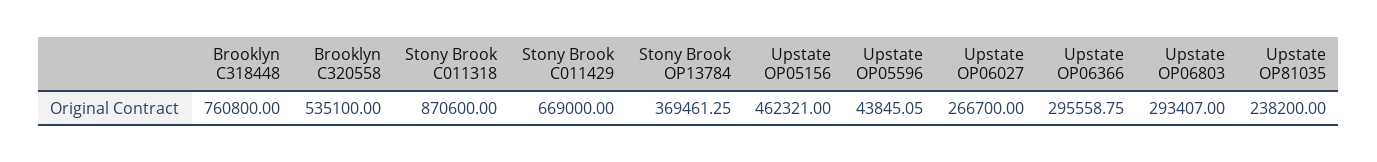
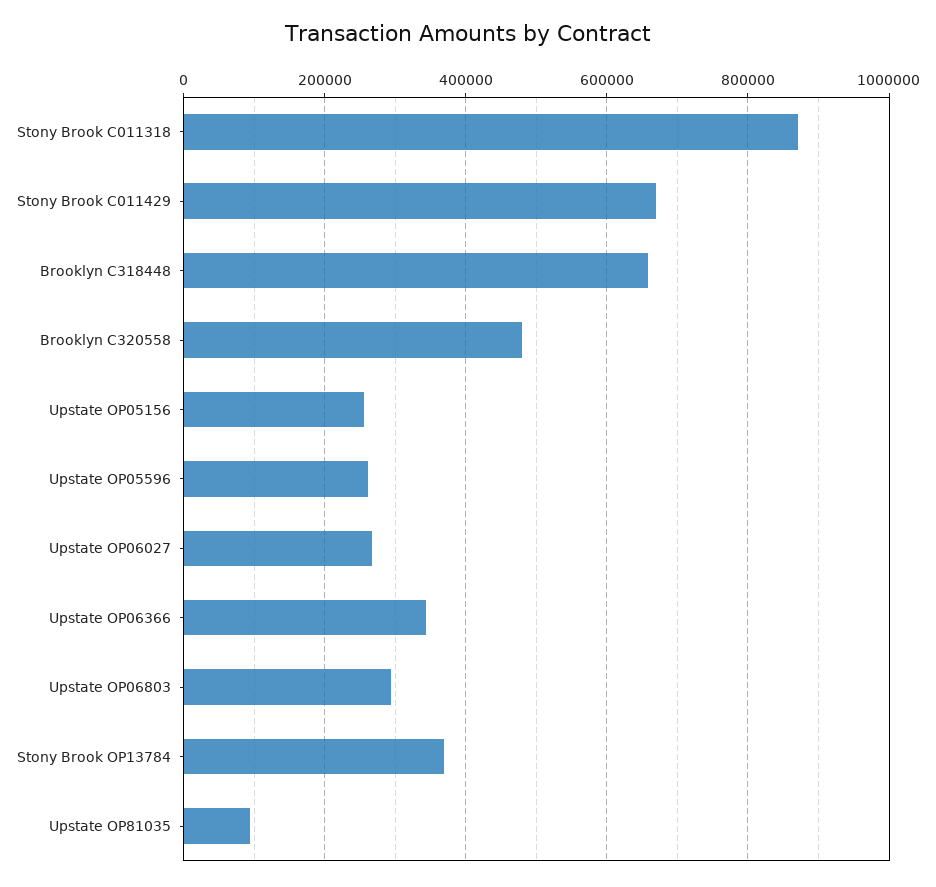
Brooklyn C318448: 760800 -> 660000
Brooklyn C320558: 535100 -> 480000
Upstate OP05156: 462321 -> 260000
Upstate OP05596: 43845.05 -> 260000
Upstate OP06366: 295558.75 -> 340000
Upstate OP81035: 238200 -> 100000

